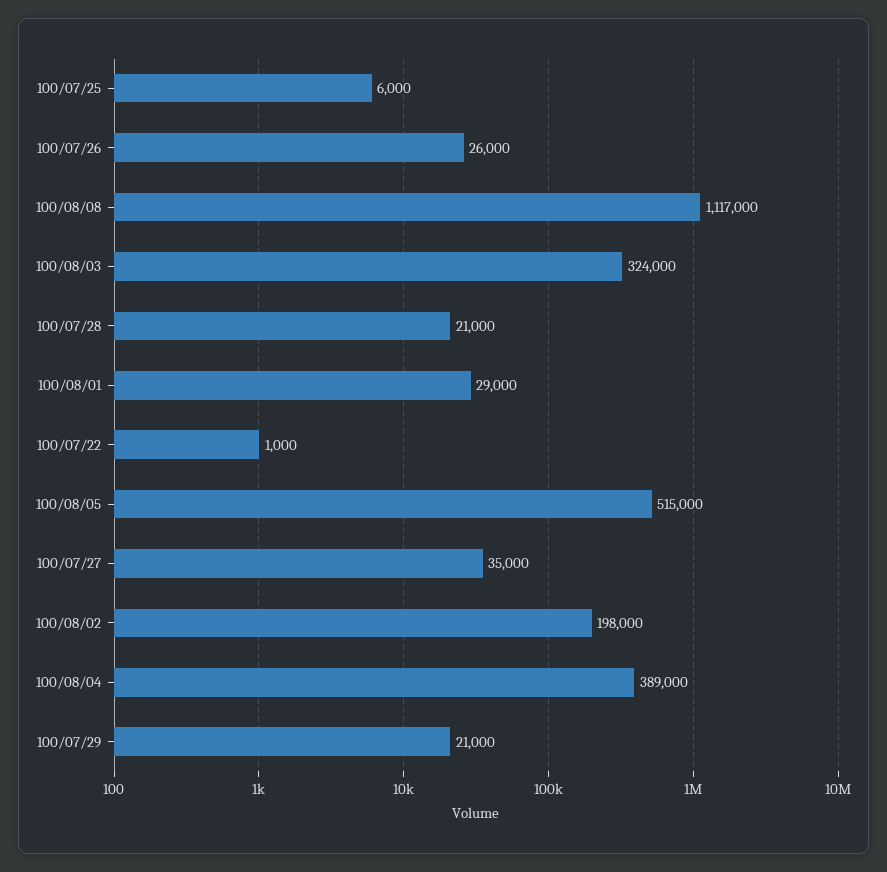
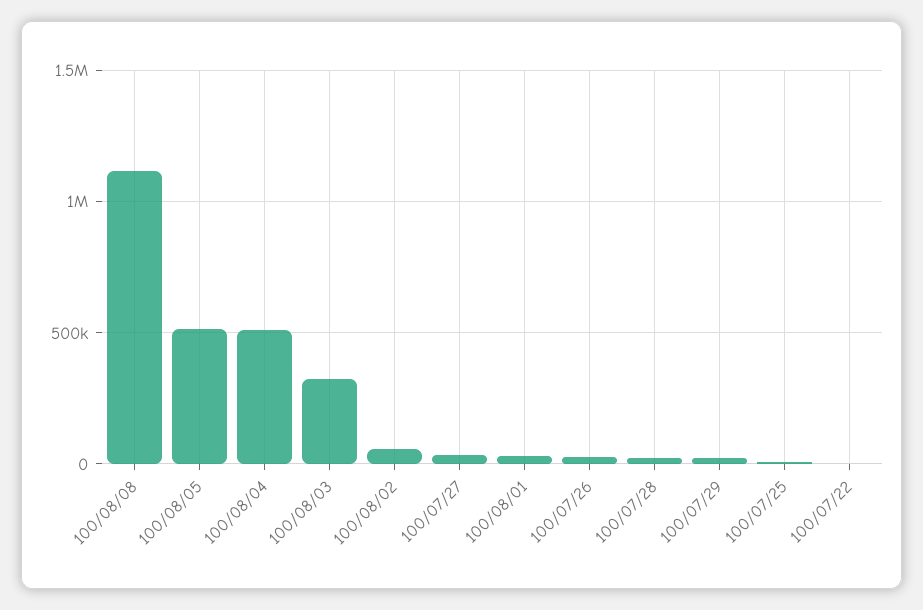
100/08/02: 198000 -> 50000
100/08/04: 389000 -> 500000

